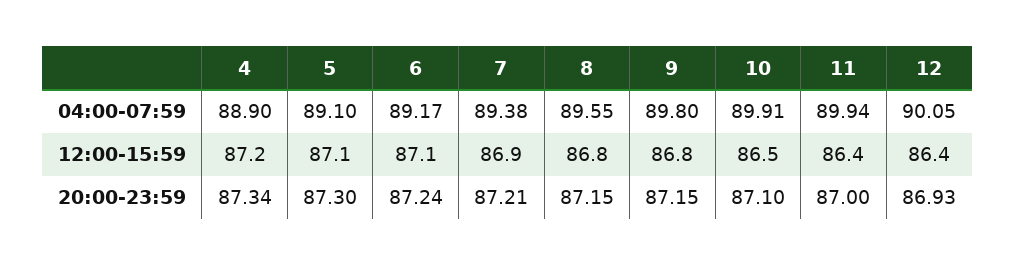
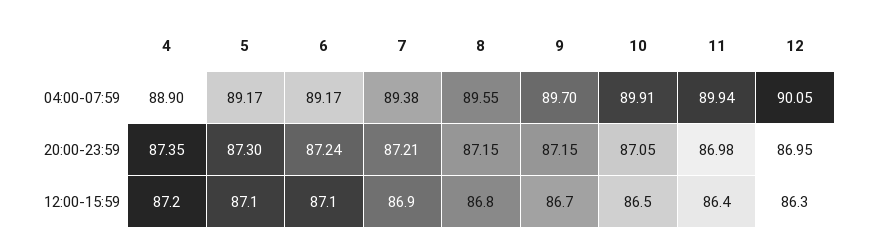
5, 04:00-07:59: 89.1 -> 89.17
9, 04:00-07:59: 89.8 -> 89.7
9, 12:00-15:59: 86.8 -> 86.7
12, 12:00-15:59: 86.4 -> 86.3
4, 20:00-23:59: 87.34 -> 87.35
10, 20:00-23:59: 87.1 -> 87.05
11, 20:00-23:59: 87 -> 86.98
12, 20:00-23:59: 86.93 -> 86.95

